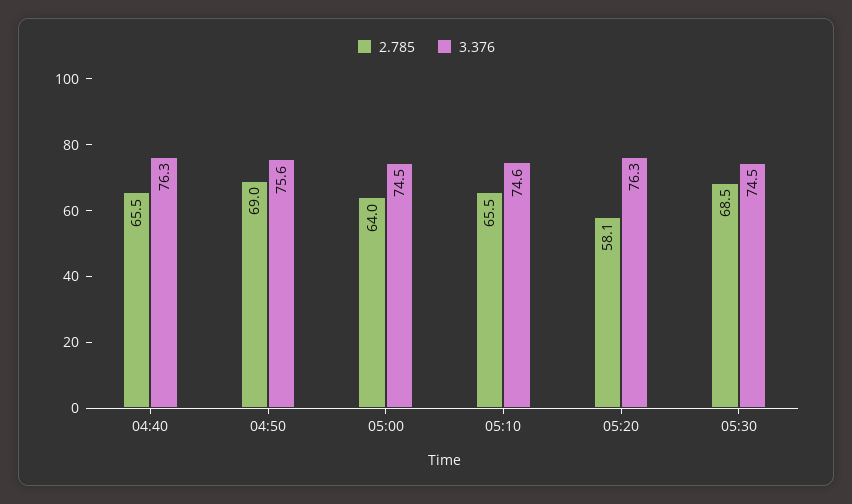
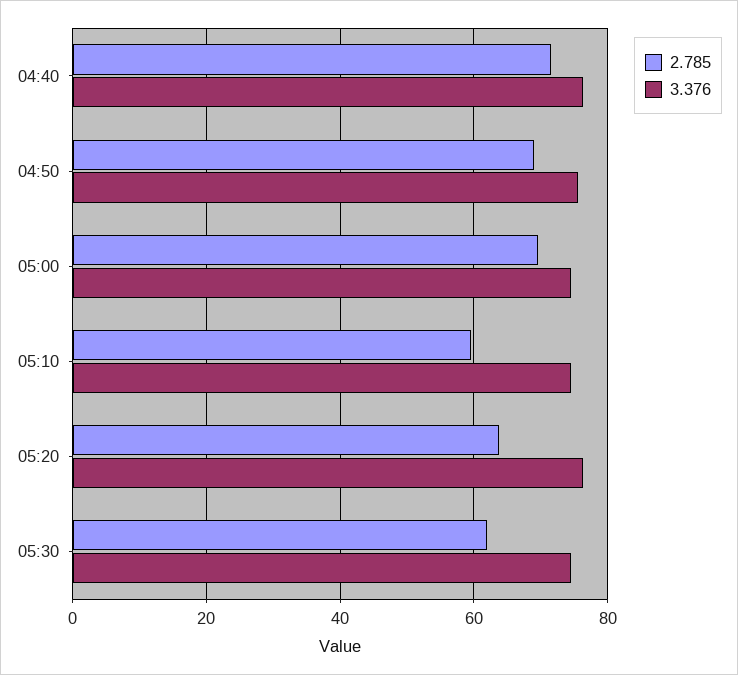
2.785, 04:40: 65.5 -> 72
2.785, 05:00: 64 -> 70
2.785, 05:10: 65.5 -> 60
2.785, 05:20: 58.1 -> 64
2.785, 05:30: 68.5 -> 62

